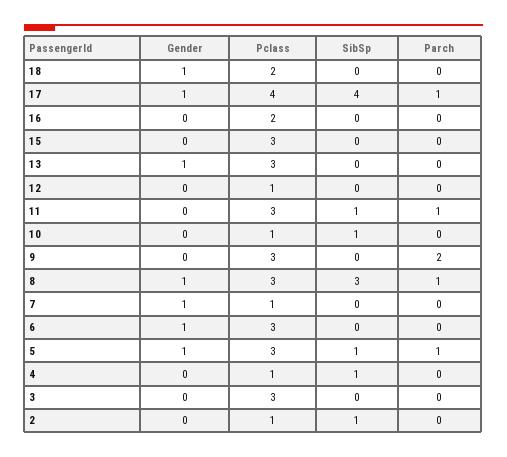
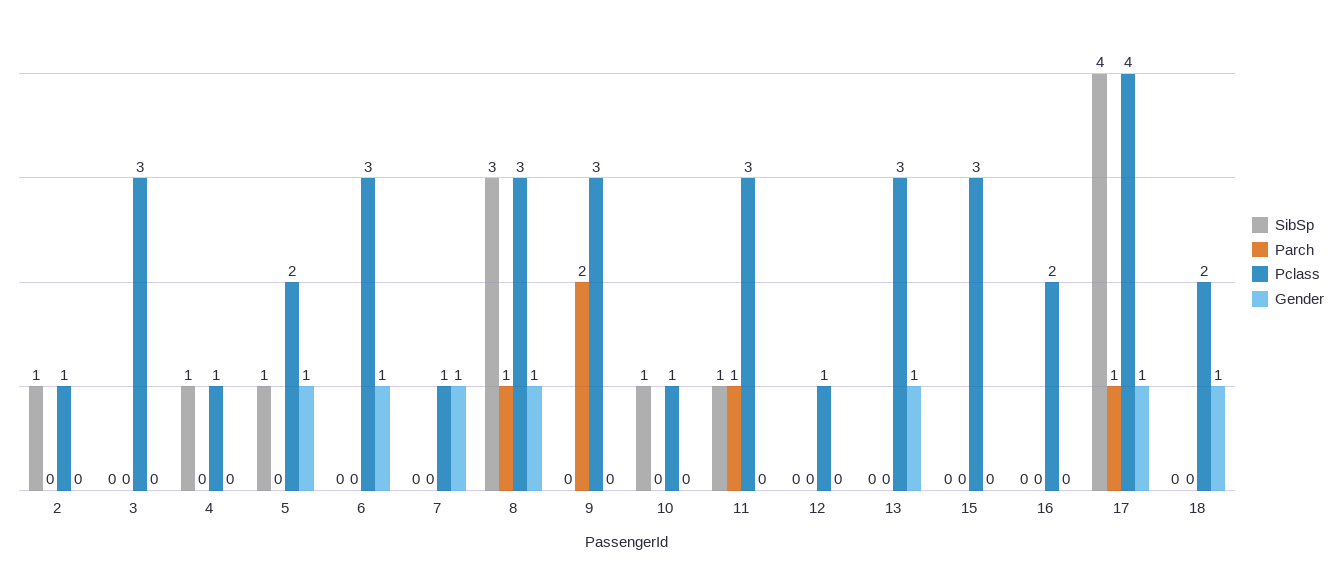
Pclass, 5: 3 -> 2
Parch, 5: 1 -> 0

